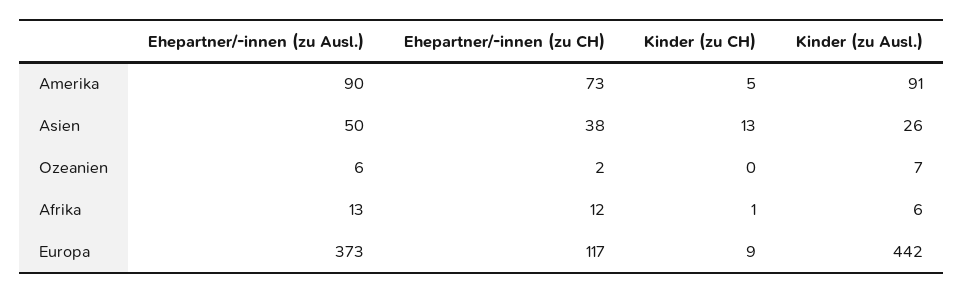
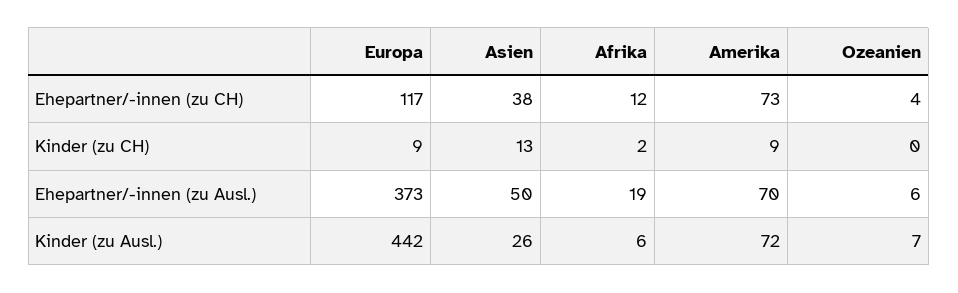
Ehepartner/-innen (zu Ausl.), Amerika: 90 -> 70
Kinder (zu CH), Amerika: 5 -> 9
Kinder (zu Ausl.), Amerika: 91 -> 72
Ehepartner/-innen (zu CH), Ozeanien: 2 -> 4
Ehepartner/-innen (zu Ausl.), Afrika: 13 -> 19
Kinder (zu CH), Afrika: 1 -> 2

